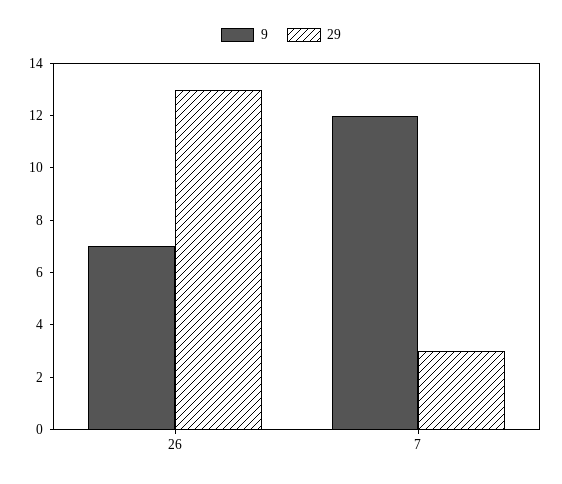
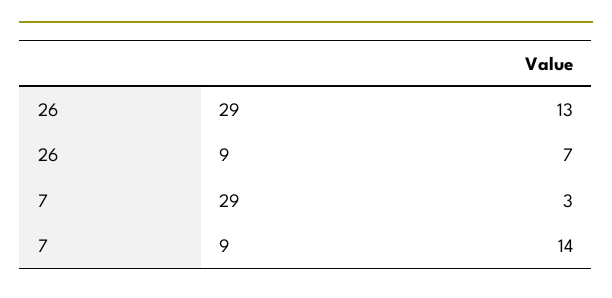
9, 7: 12 -> 14

